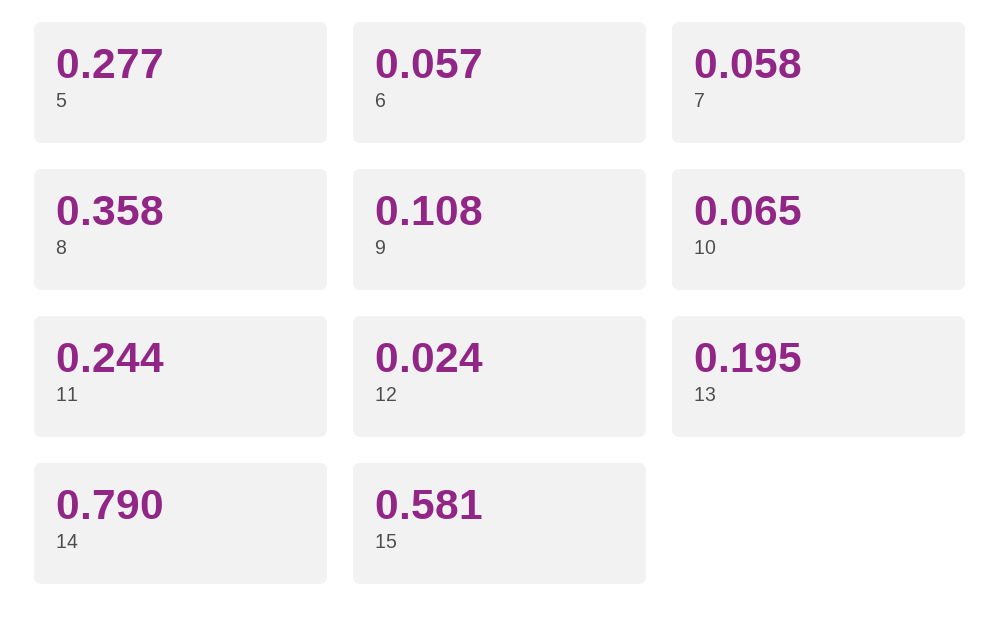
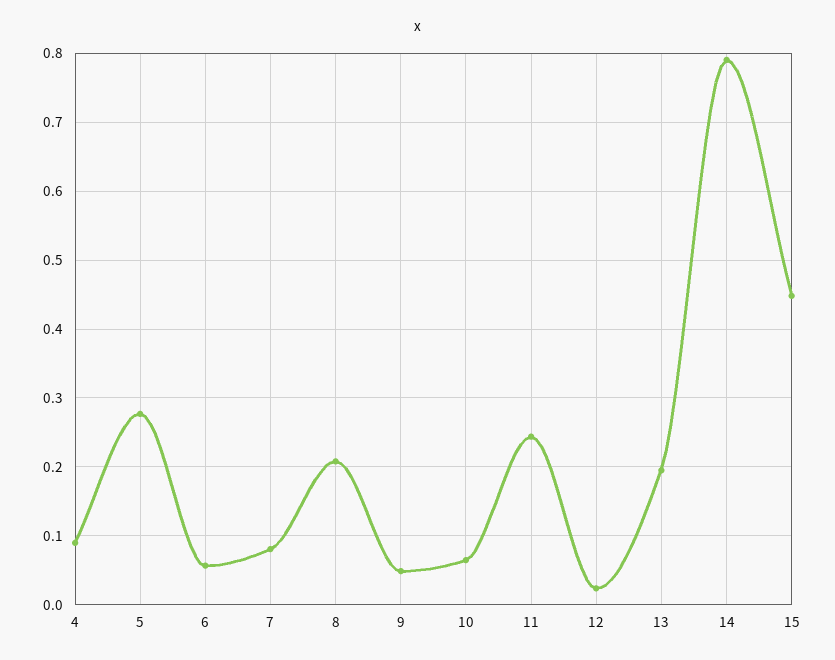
7: 0.058 -> 0.08
8: 0.358 -> 0.21
9: 0.108 -> 0.05
15: 0.581 -> 0.45
4: none -> 0.09

